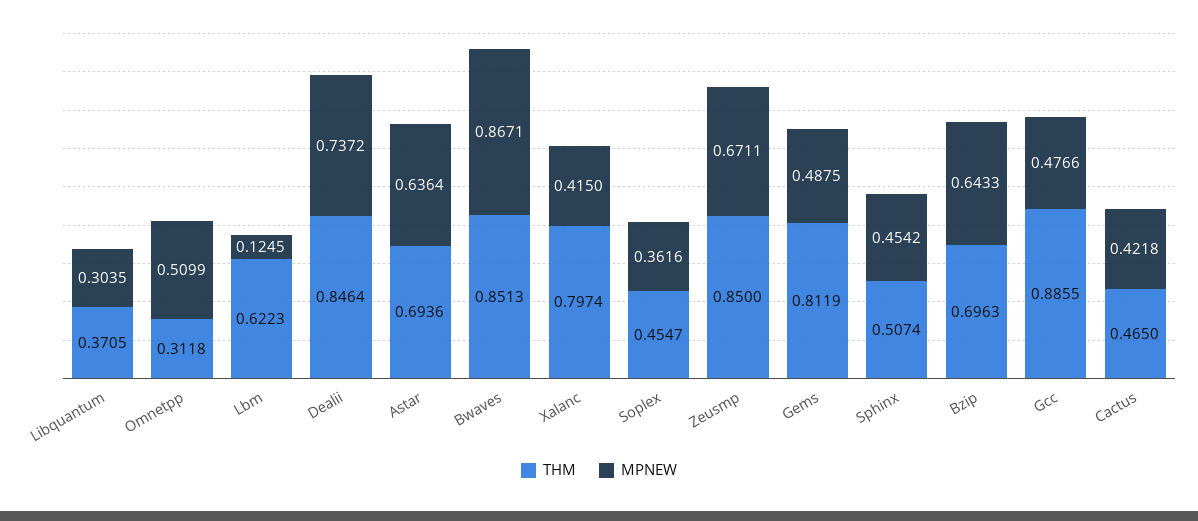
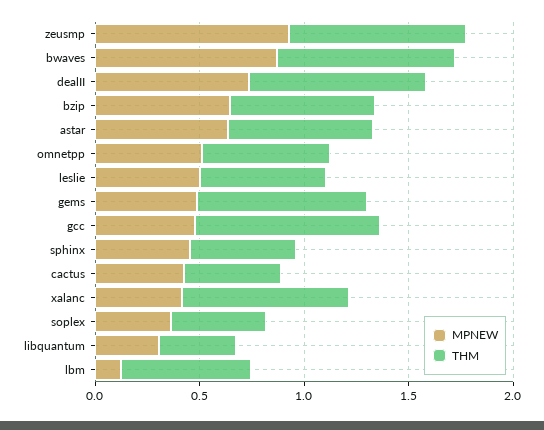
THM, Omnetpp: 0.3118 -> 0.6
MPNEW, Zeusmp: 0.6711 -> 0.9
MPNEW, leslie: none -> 0.5
THM, leslie: none -> 0.6

